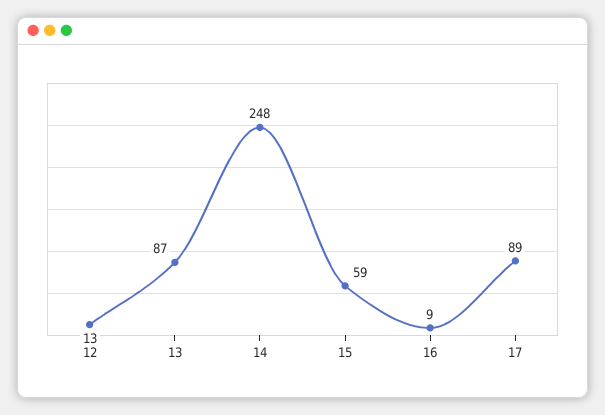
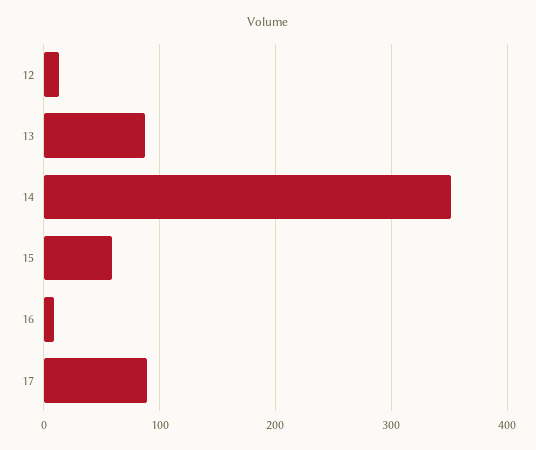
14: 248 -> 350

